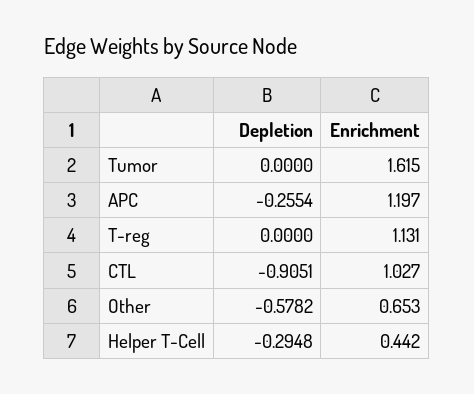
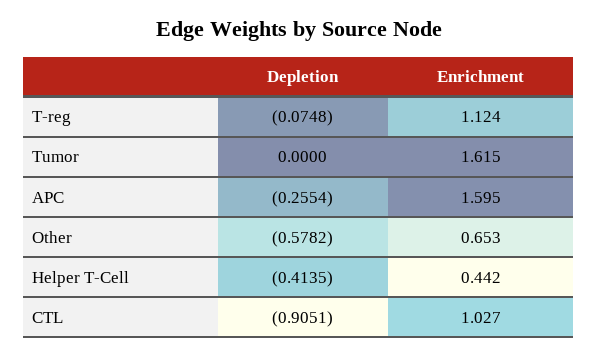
Enrichment, APC: 1.197 -> 1.595
Depletion, T-reg: 0 -> -0.0748
Enrichment, T-reg: 1.131 -> 1.124
Depletion, Helper T-Cell: -0.2948 -> -0.4135

